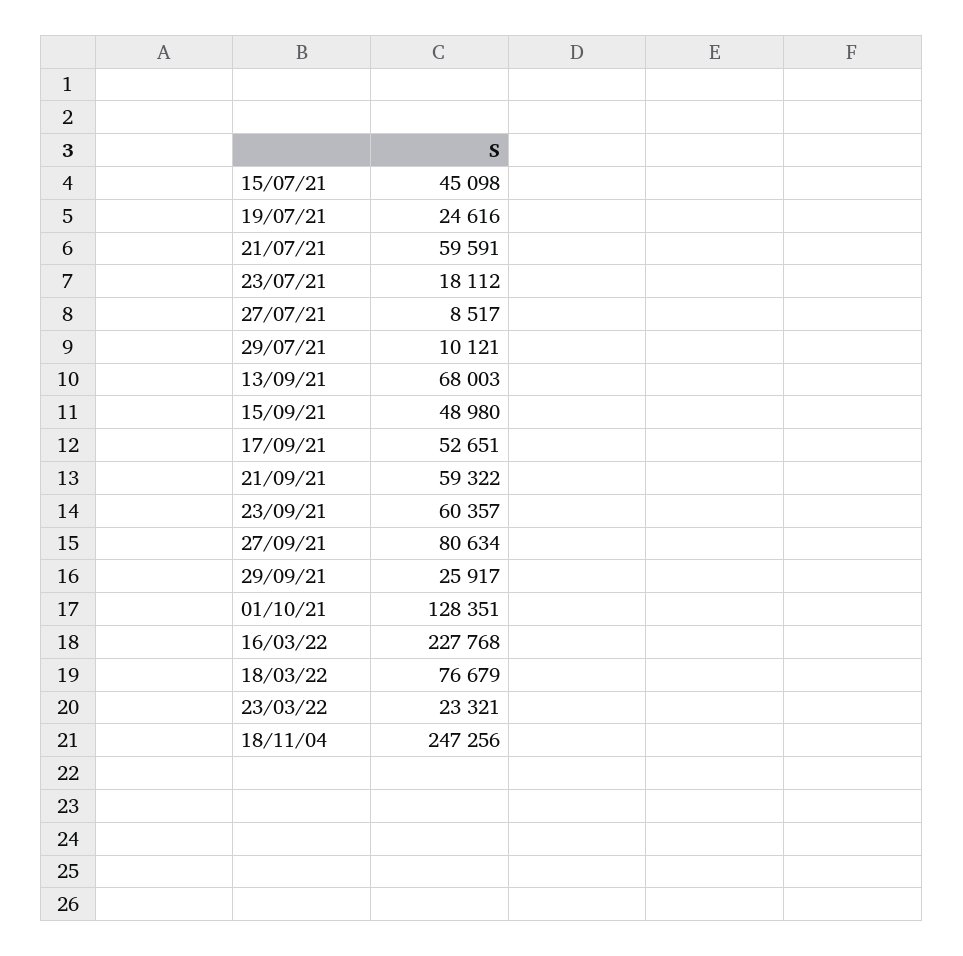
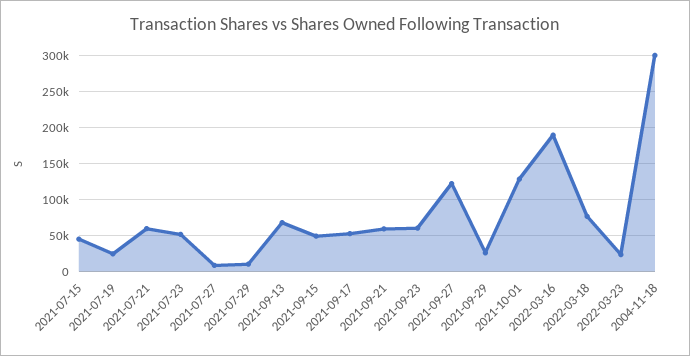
23/07/21: 18112 -> 50000
27/09/21: 80634 -> 120000
16/03/22: 227768 -> 190000
18/11/04: 247256 -> 300000

